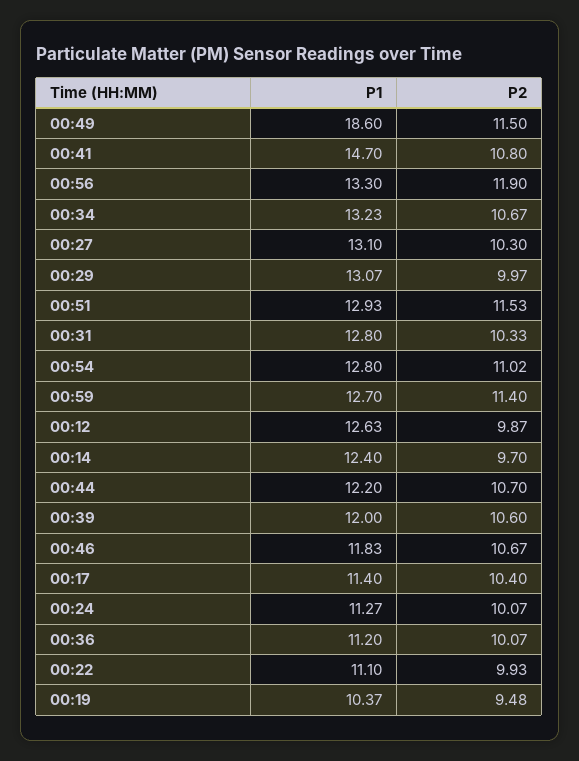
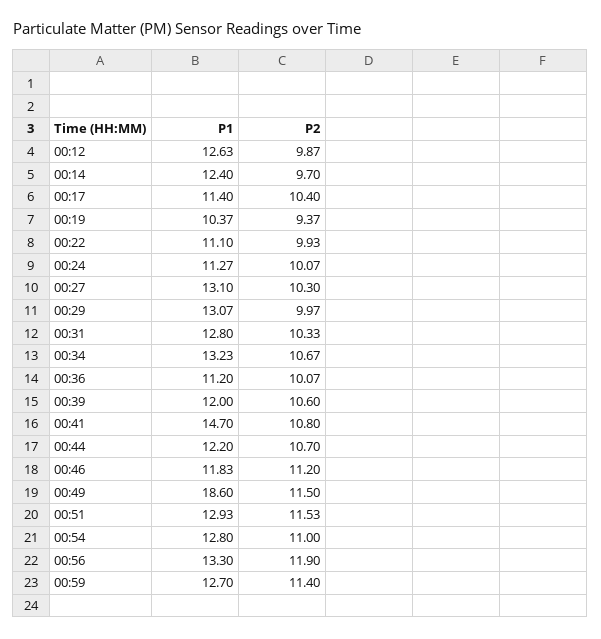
P2, 00:54: 11.02 -> 11
P2, 00:46: 10.67 -> 11.2
P2, 00:19: 9.48 -> 9.37

